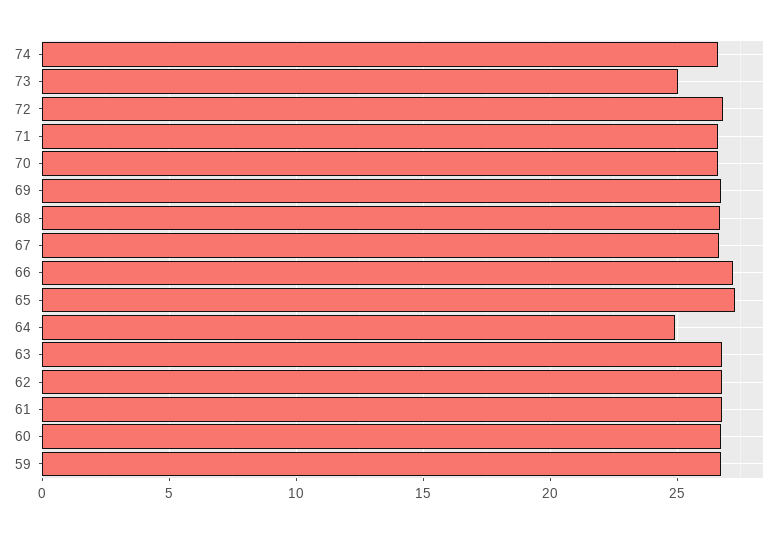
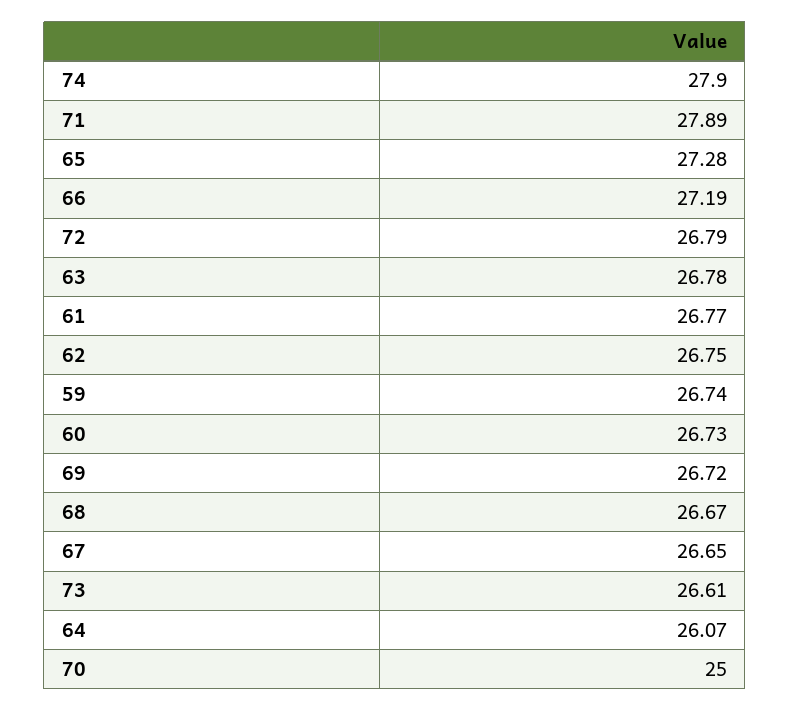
74: 26.5 -> 27.9
73: 25 -> 26.61
71: 26.5 -> 27.89
70: 26.5 -> 25
64: 25 -> 26.07

